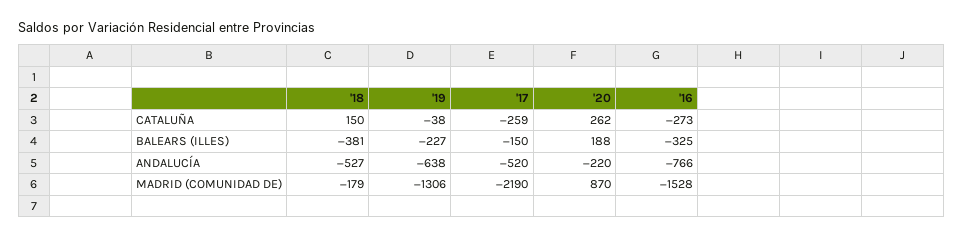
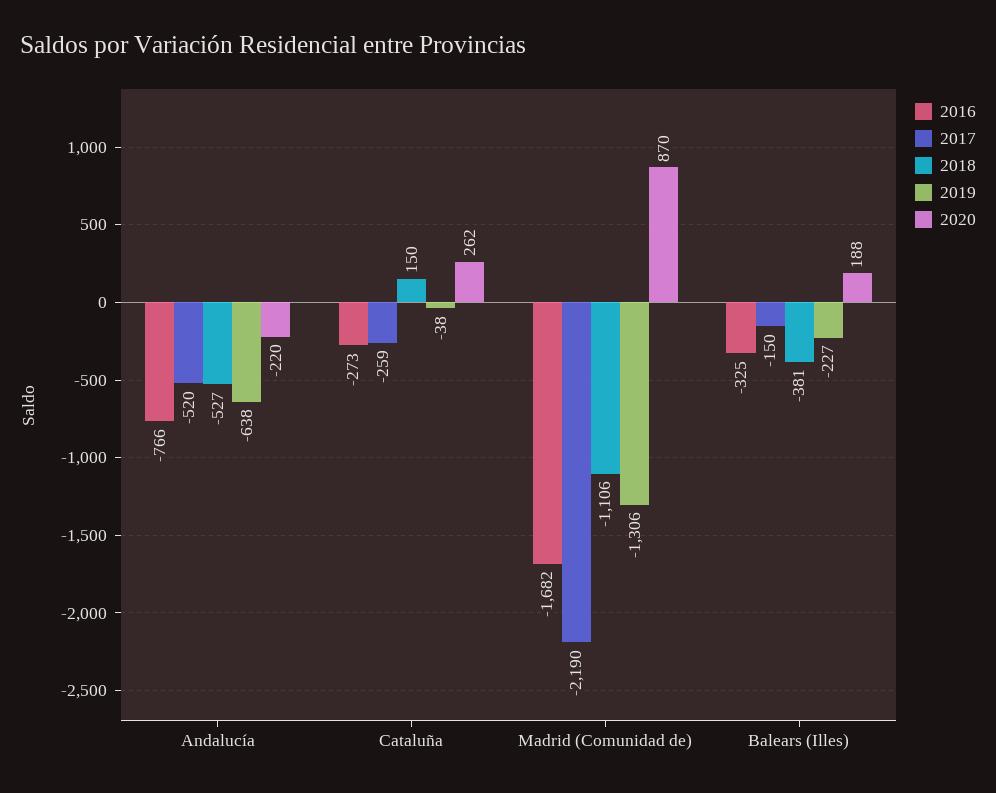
'18, MADRID (COMUNIDAD DE): -179 -> -1106
'16, MADRID (COMUNIDAD DE): -1528 -> -1682

